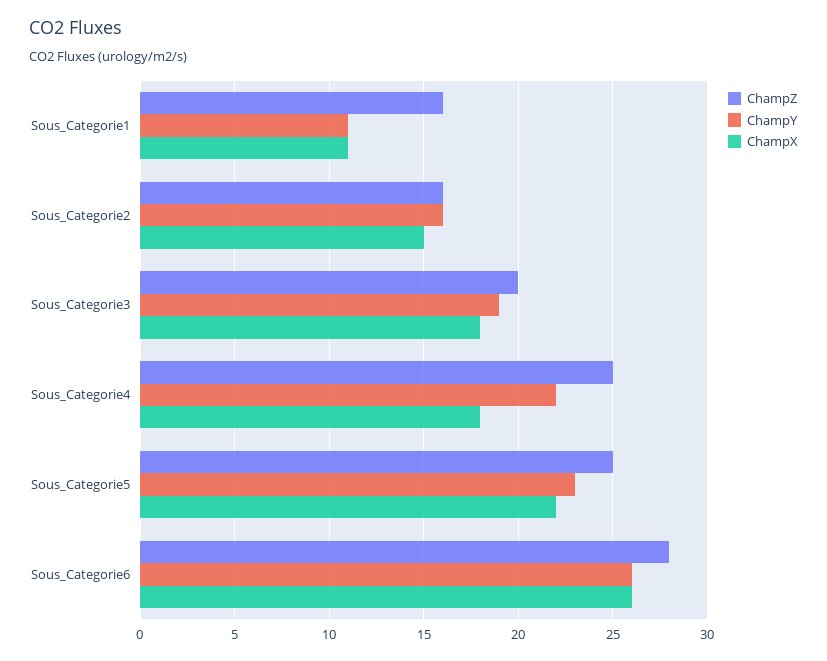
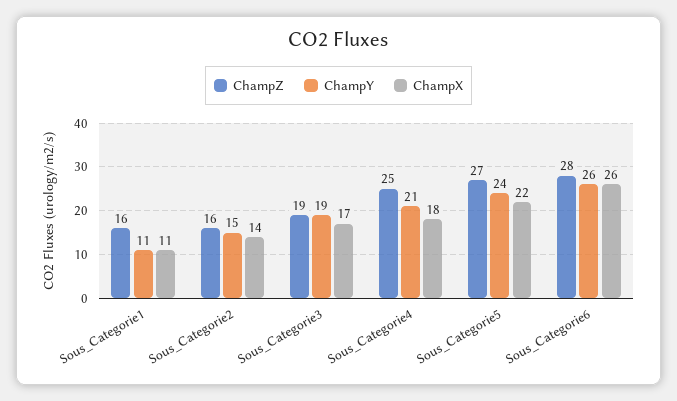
ChampY, Sous_Categorie2: 16 -> 15
ChampX, Sous_Categorie2: 15 -> 14
ChampZ, Sous_Categorie3: 20 -> 19
ChampX, Sous_Categorie3: 18 -> 17
ChampY, Sous_Categorie4: 22 -> 21
ChampZ, Sous_Categorie5: 25 -> 27
ChampY, Sous_Categorie5: 23 -> 24

